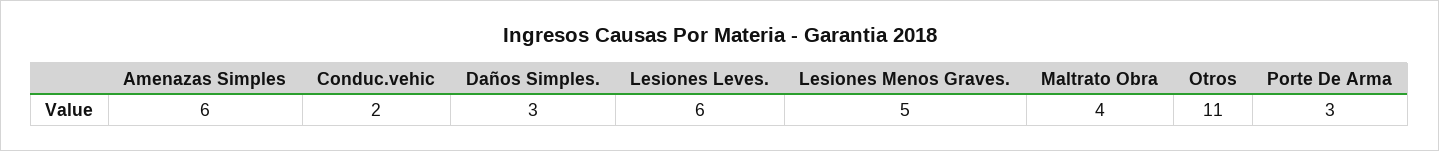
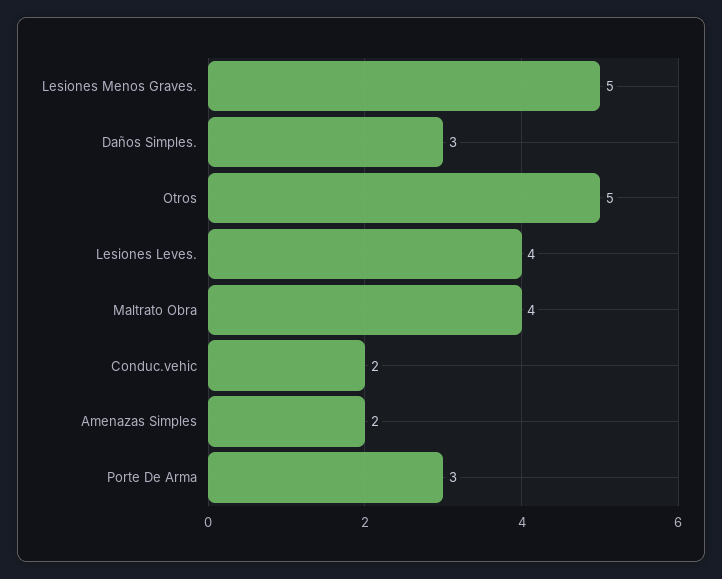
Amenazas Simples: 6 -> 2
Lesiones Leves.: 6 -> 4
Otros: 11 -> 5

